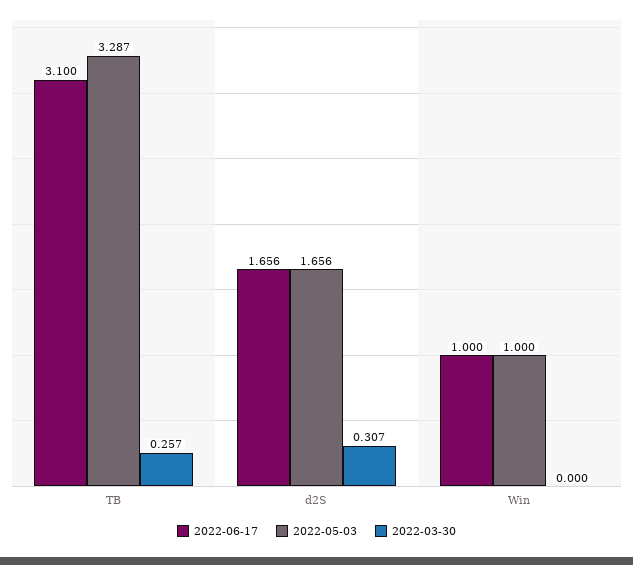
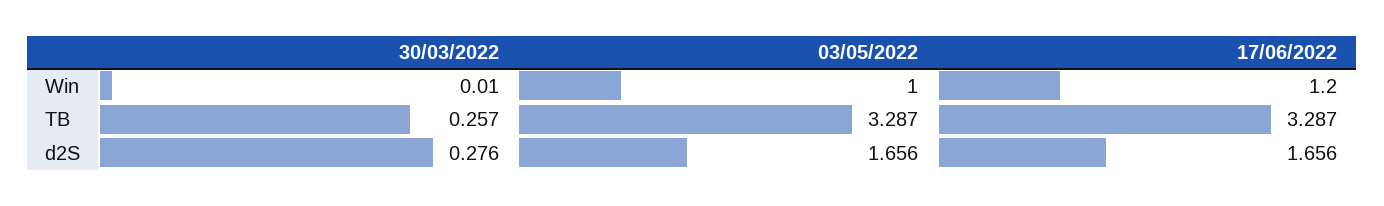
2022-06-17, TB: 3.1 -> 3.287
2022-03-30, d2S: 0.307 -> 0.276
2022-06-17, Win: 1 -> 1.2
2022-03-30, Win: 0 -> 0.01

